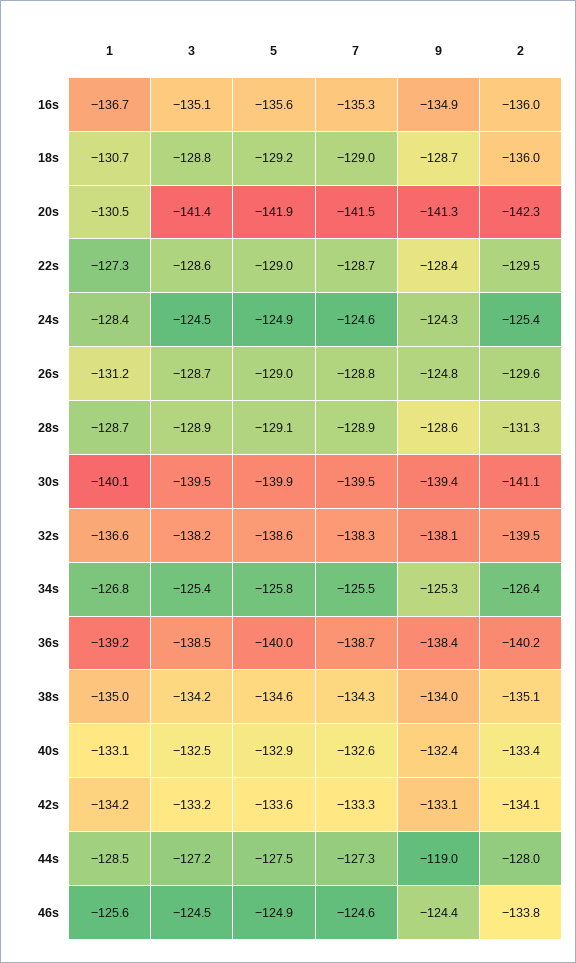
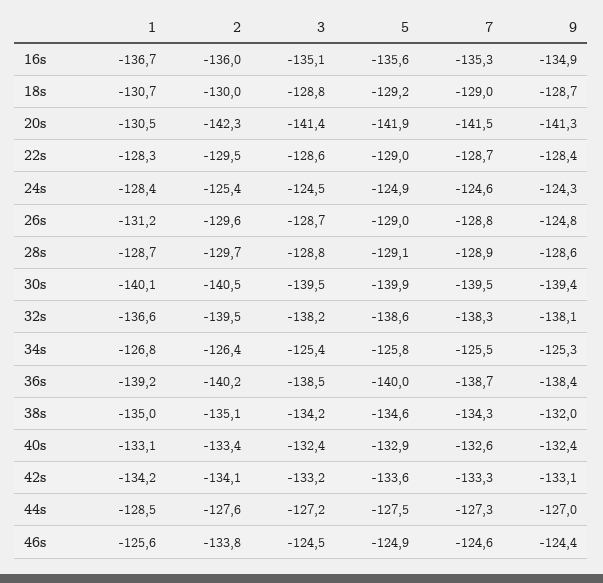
2, 18s: -136 -> -130
1, 22s: -127.3 -> -128.3
3, 28s: -128.9 -> -128.8
2, 28s: -131.3 -> -129.7
2, 30s: -141.1 -> -140.5
9, 38s: -134 -> -132
3, 40s: -132.5 -> -132.4
9, 44s: -119 -> -127
2, 44s: -128 -> -127.6

